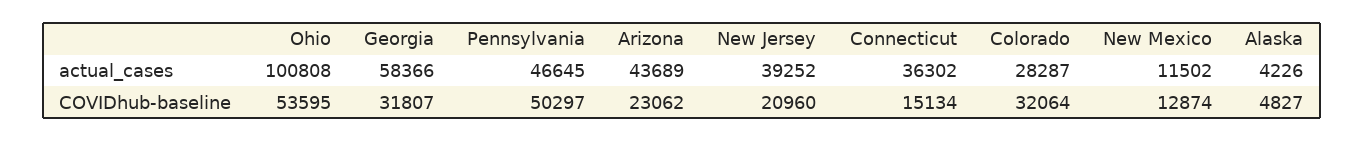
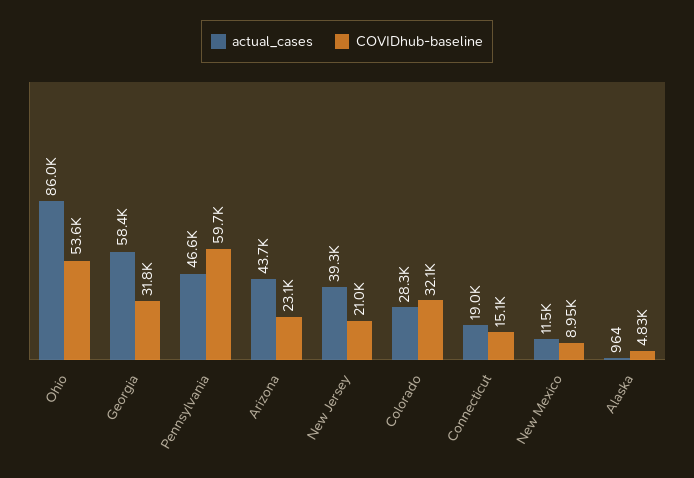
actual_cases, Ohio: 100808 -> 86000
actual_cases, Connecticut: 36302 -> 19000
actual_cases, Alaska: 4226 -> 964
COVIDhub-baseline, Pennsylvania: 50297 -> 59700
COVIDhub-baseline, New Mexico: 12874 -> 8950

